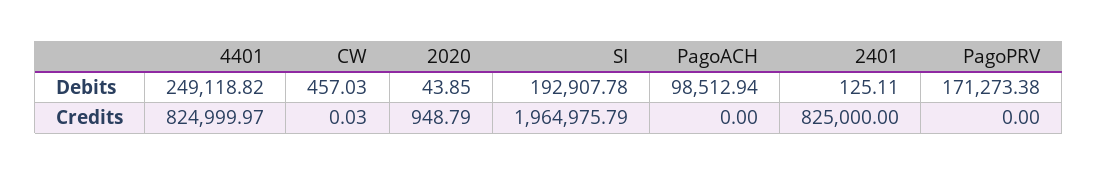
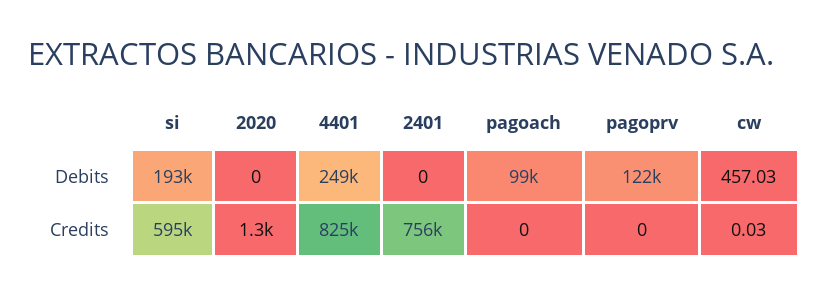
2020, Debits: 43.85 -> 0
2401, Debits: 125.11 -> 0
PagoPRV, Debits: 171273.38 -> 122000
2020, Credits: 948.79 -> 1300
SI, Credits: 1964975.79 -> 595000
2401, Credits: 825000 -> 756000

